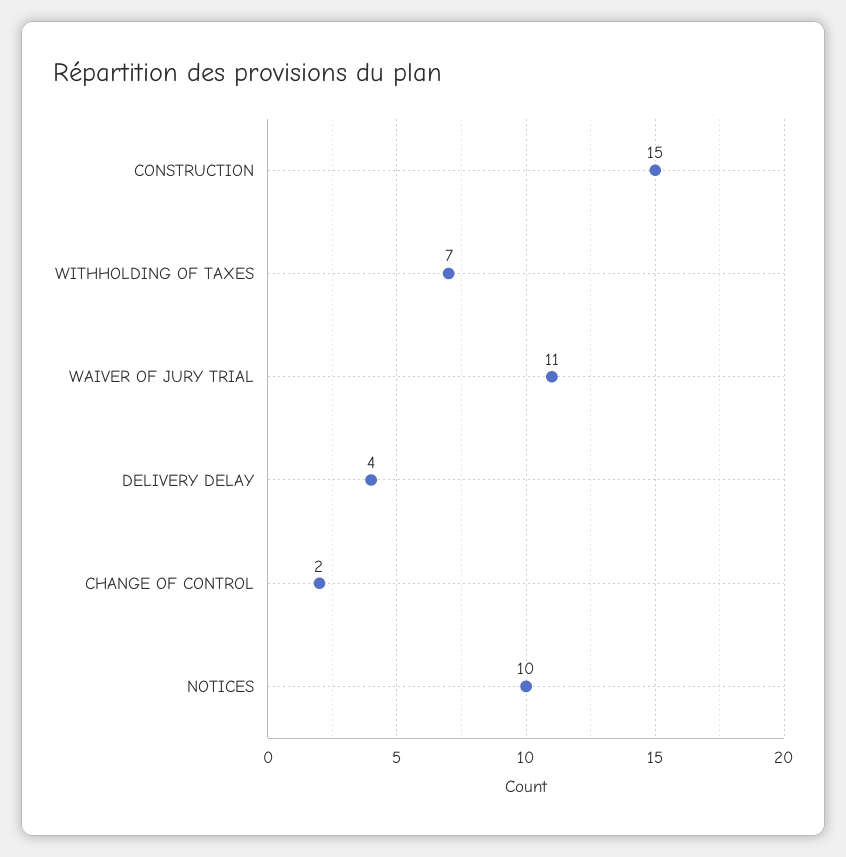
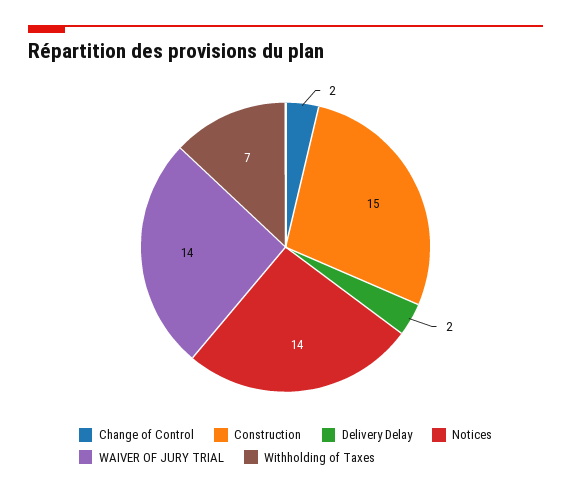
WAIVER OF JURY TRIAL: 11 -> 14
DELIVERY DELAY: 4 -> 2
NOTICES: 10 -> 14

